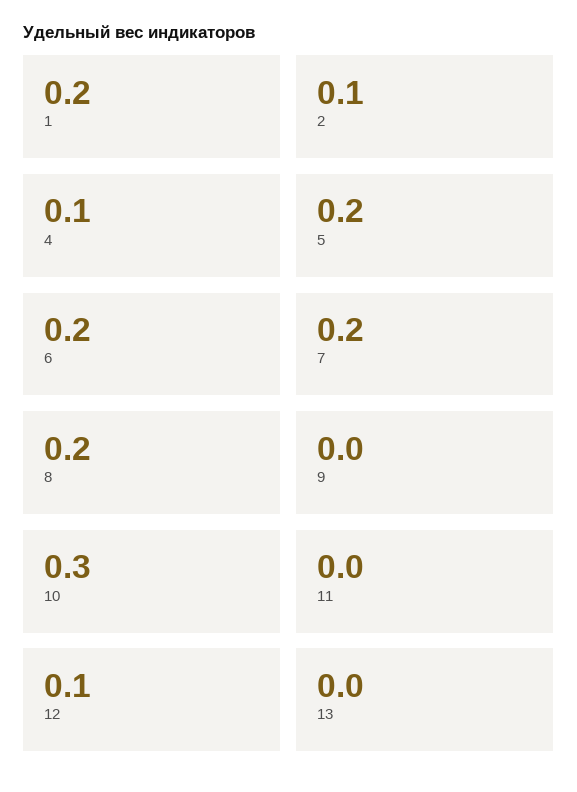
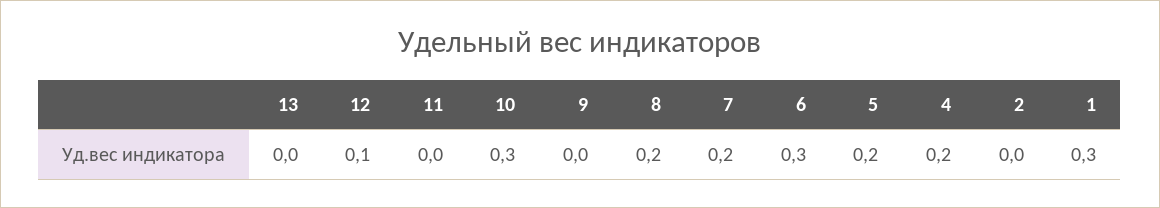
1: 0.2 -> 0.3
2: 0.1 -> 0
4: 0.1 -> 0.2
6: 0.2 -> 0.3

